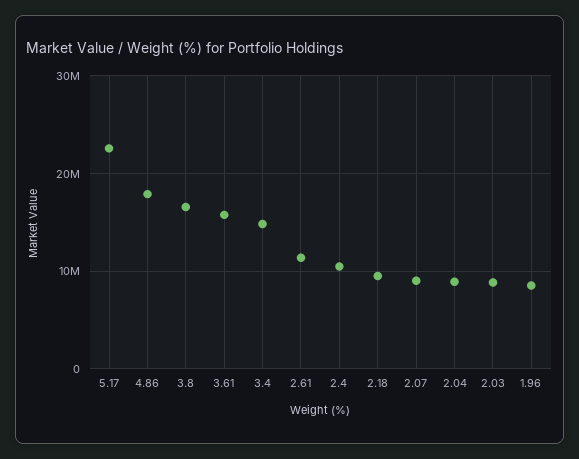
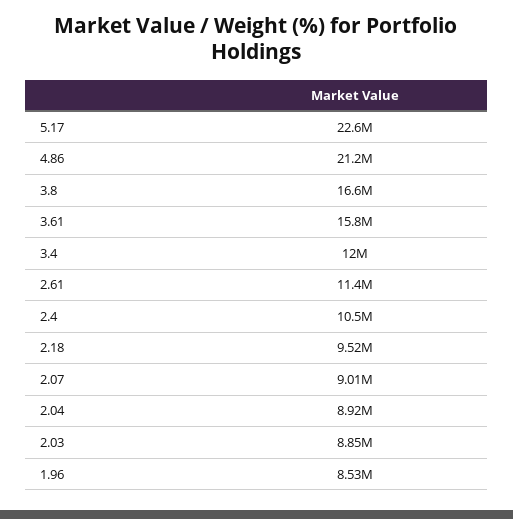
4.86: 18000000 -> 21200000
3.4: 15000000 -> 12000000

